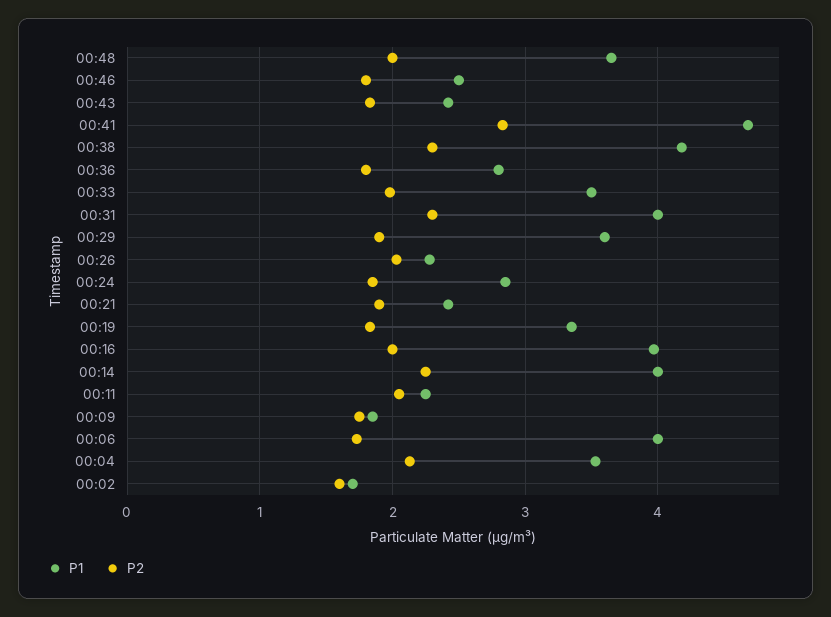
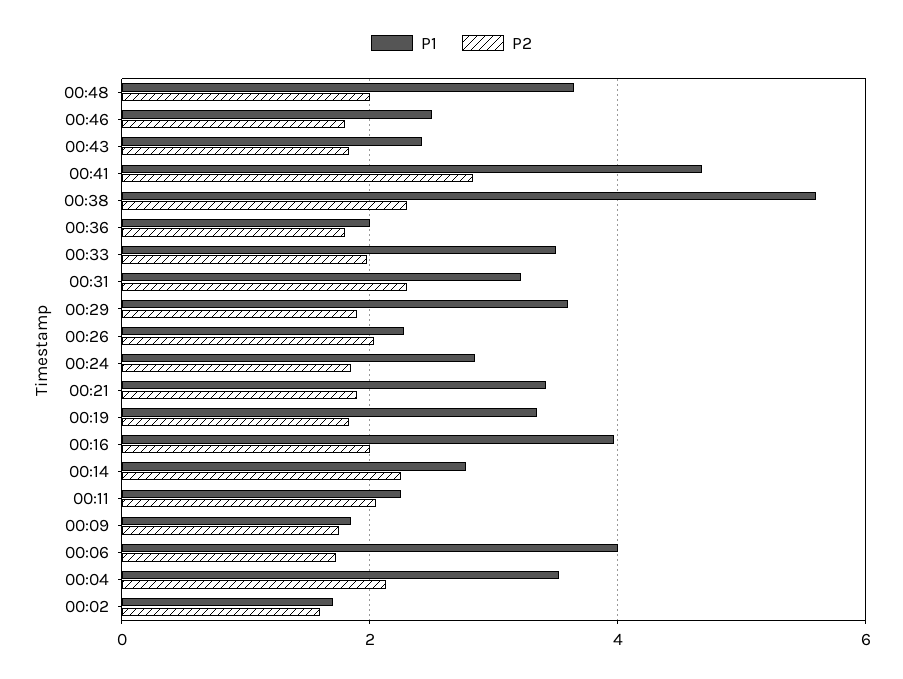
P1, 00:38: 4.2 -> 5.6
P1, 00:36: 2.8 -> 2
P1, 00:31: 4 -> 3.2
P1, 00:21: 2.4 -> 3.4
P1, 00:14: 4 -> 2.8

